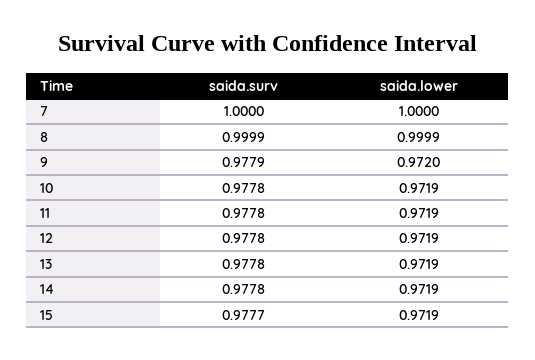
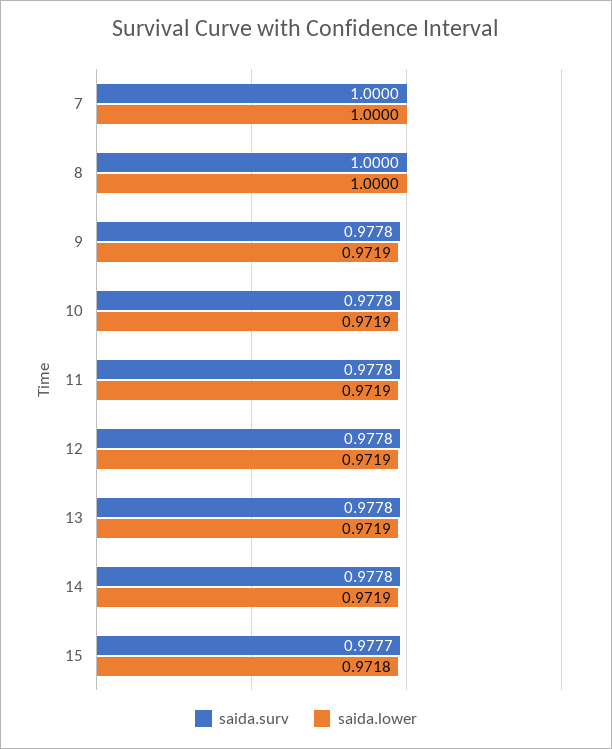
saida.surv, 8: 0.9999 -> 1
saida.lower, 8: 0.9999 -> 1
saida.surv, 9: 0.9779 -> 0.9778
saida.lower, 9: 0.972 -> 0.9719
saida.lower, 15: 0.9719 -> 0.9718

